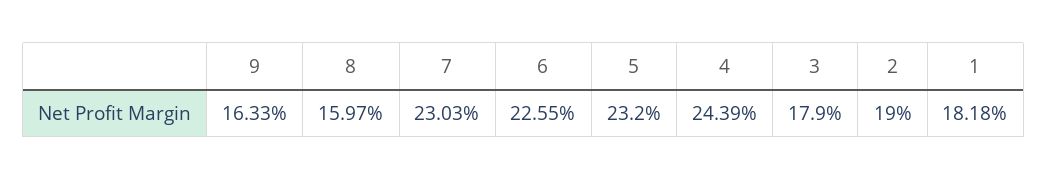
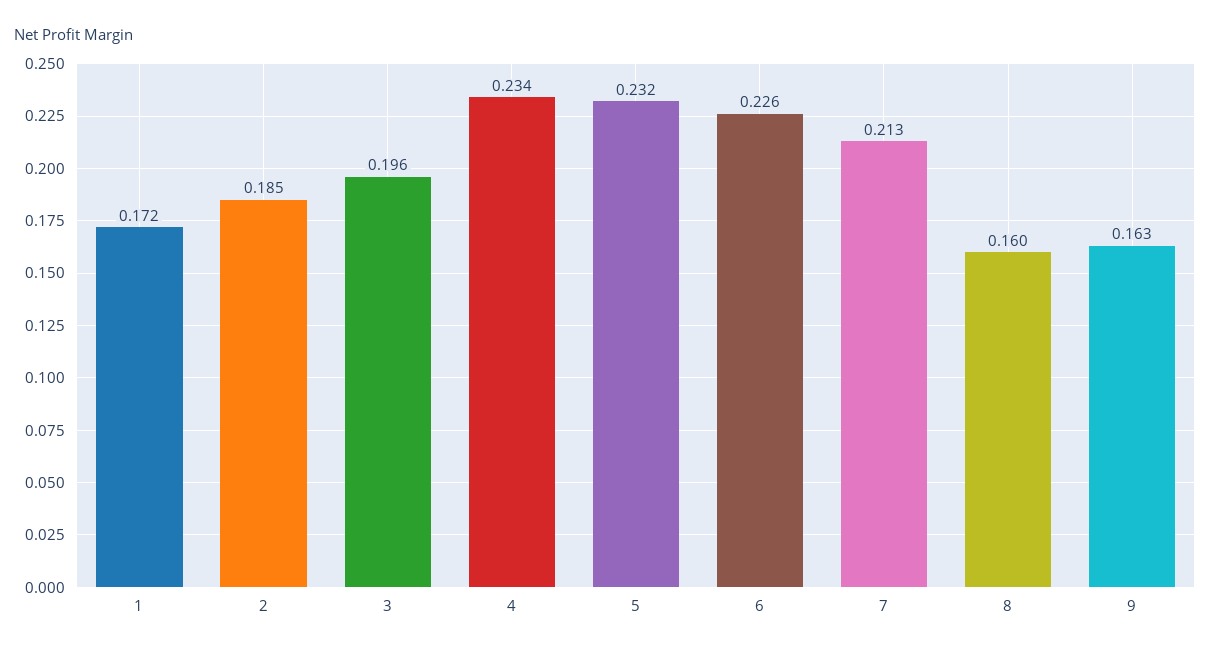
7: 0.2303 -> 0.213
4: 0.2439 -> 0.234
3: 0.179 -> 0.196
2: 0.19 -> 0.185
1: 0.1818 -> 0.172

